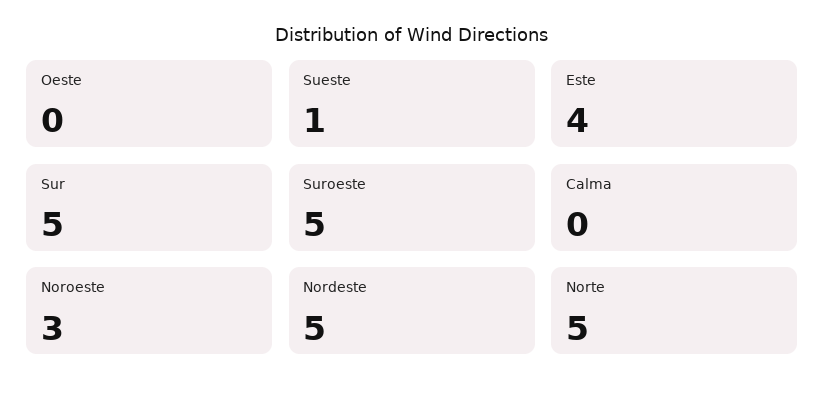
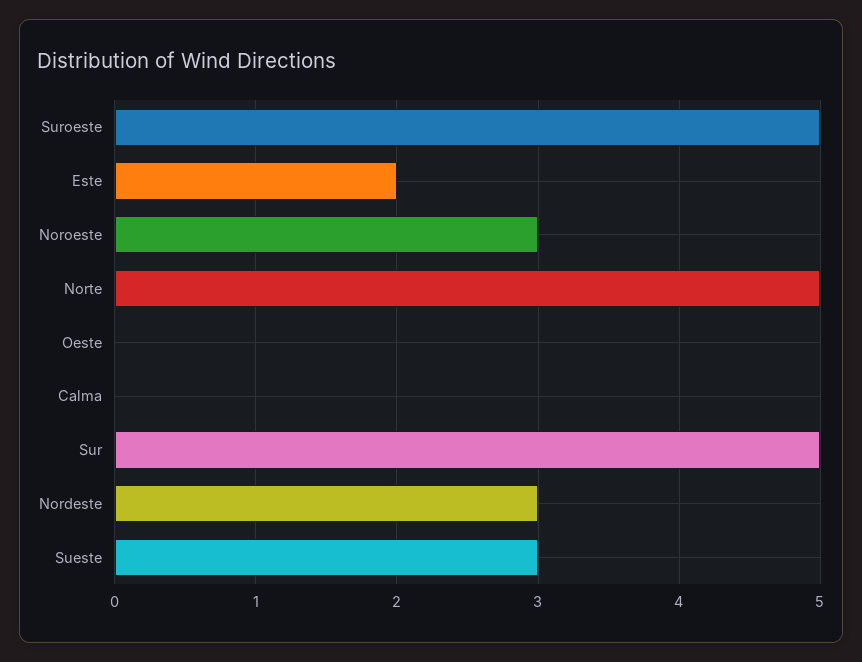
Sueste: 1 -> 3
Este: 4 -> 2
Nordeste: 5 -> 3

